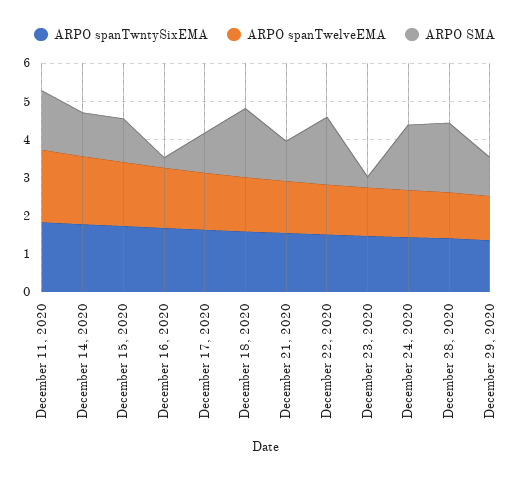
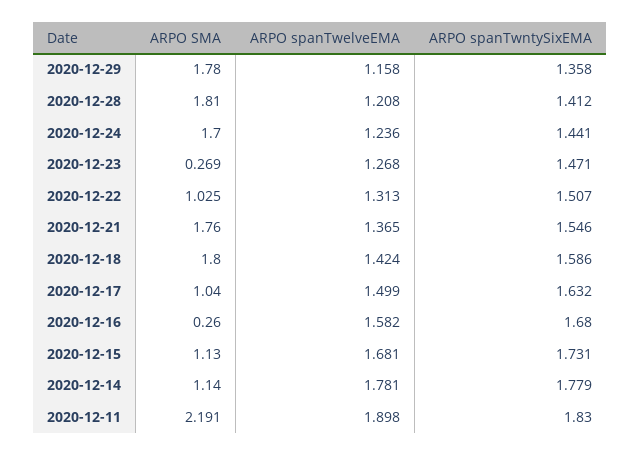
ARPO SMA, December 11, 2020: 1.5 -> 2.191
ARPO SMA, December 21, 2020: 1 -> 1.76
ARPO SMA, December 22, 2020: 1.75 -> 1.025
ARPO SMA, December 29, 2020: 1 -> 1.78

